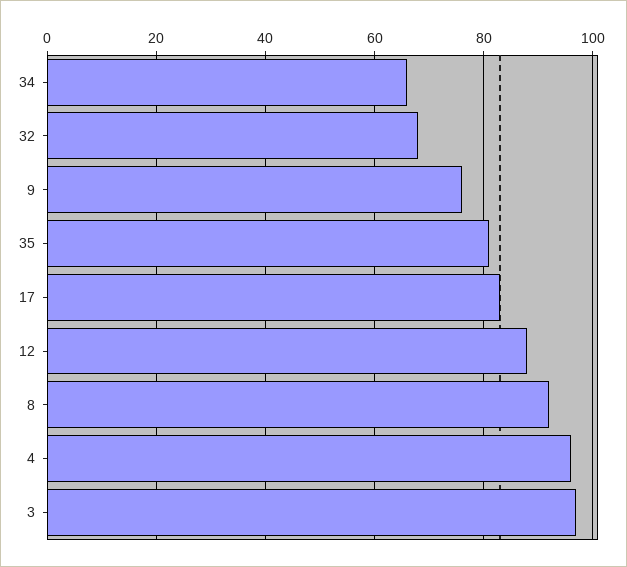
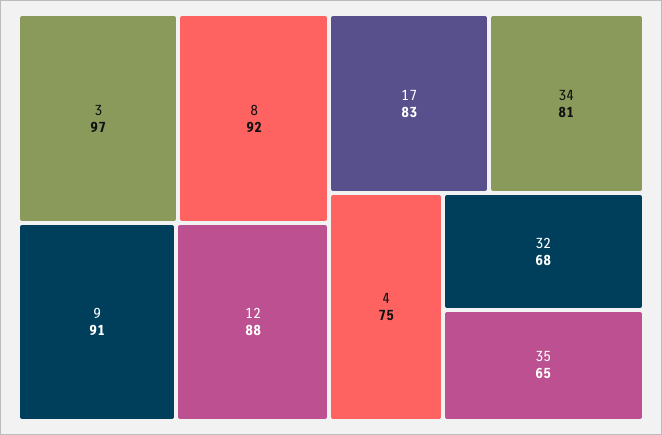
34: 65 -> 81
9: 75 -> 91
35: 80 -> 65
4: 95 -> 75

